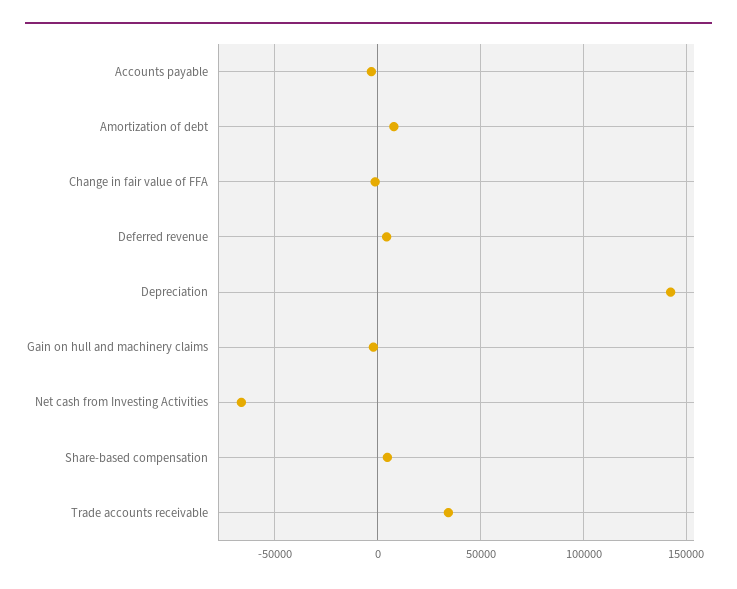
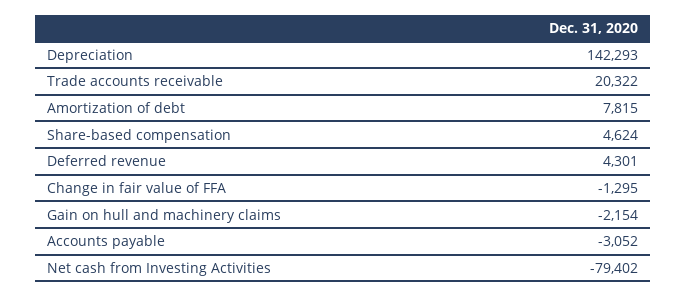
Net cash from Investing Activities: -65000 -> -79402
Trade accounts receivable: 35000 -> 20322

